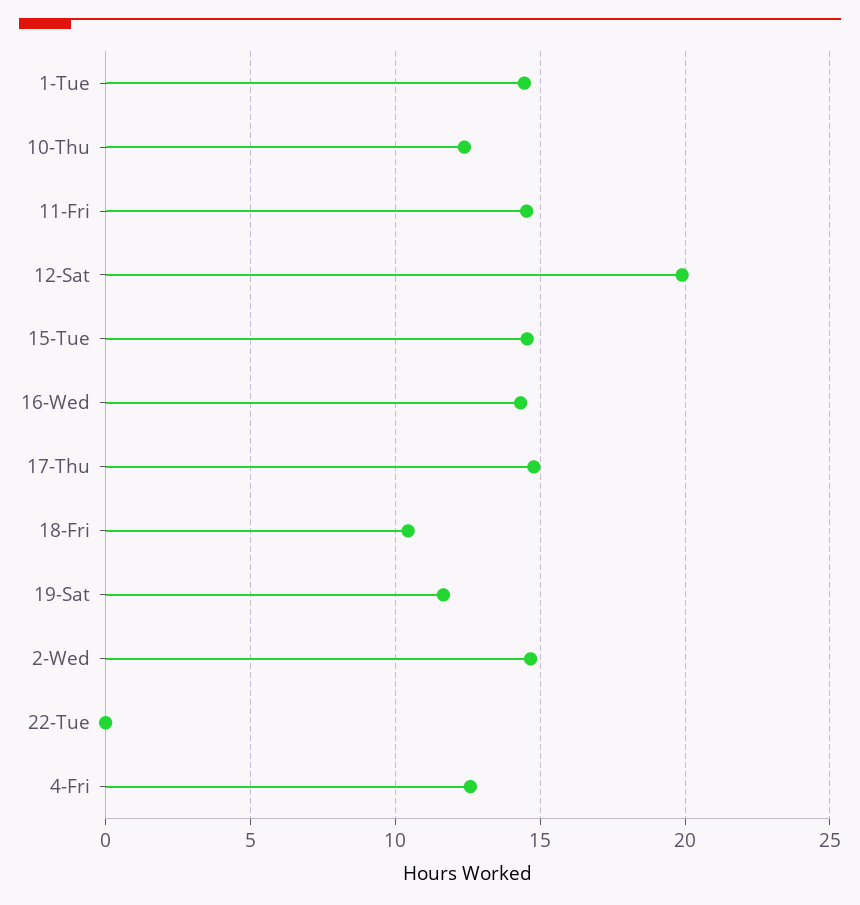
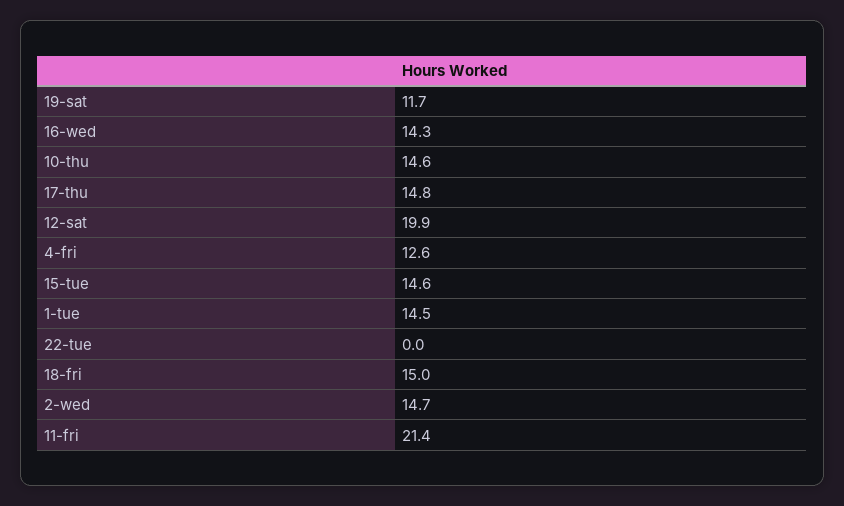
10-Thu: 12.5 -> 14.6
11-Fri: 14.5 -> 21.4
18-Fri: 10.5 -> 15

